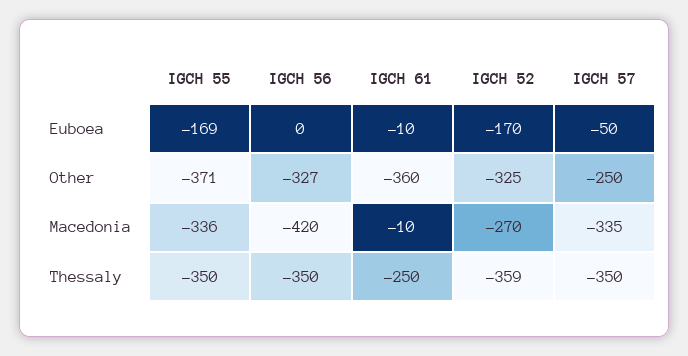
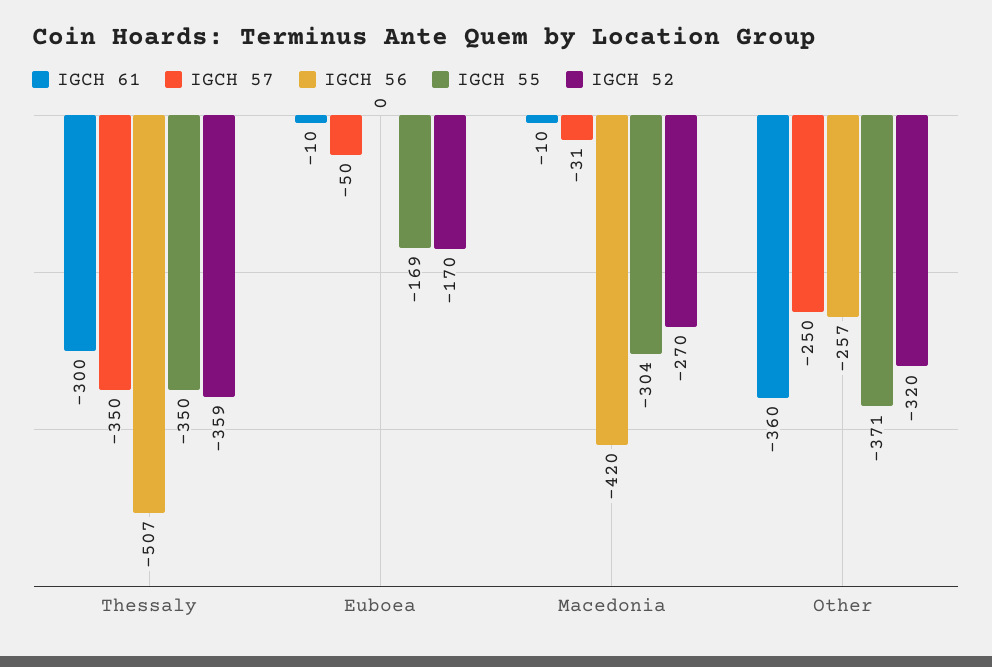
IGCH 56, Other: -327 -> -257
IGCH 52, Other: -325 -> -320
IGCH 55, Macedonia: -336 -> -304
IGCH 57, Macedonia: -335 -> -31
IGCH 56, Thessaly: -350 -> -507
IGCH 61, Thessaly: -250 -> -300

